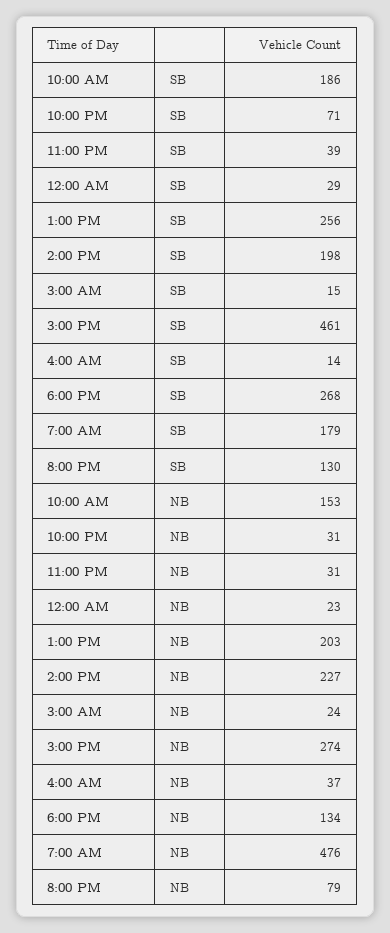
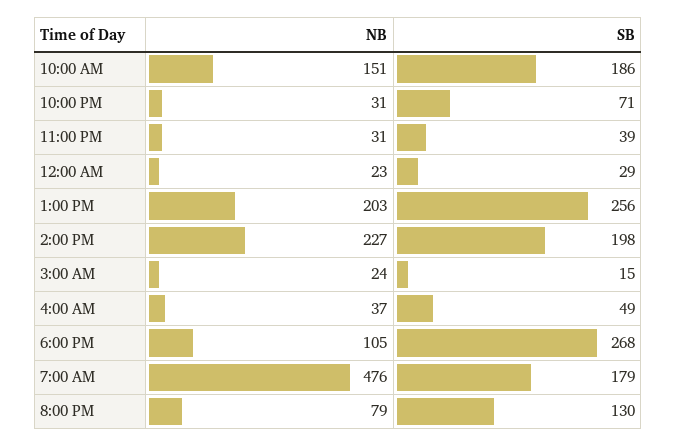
3:00 PM, SB: 461 -> none
4:00 AM, SB: 14 -> 49
10:00 AM, NB: 153 -> 151
3:00 PM, NB: 274 -> none
6:00 PM, NB: 134 -> 105

